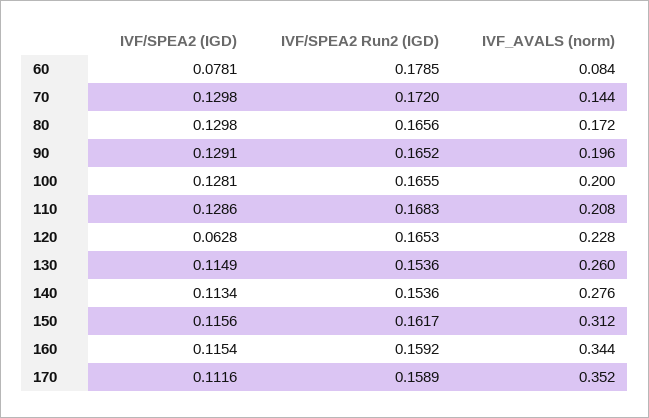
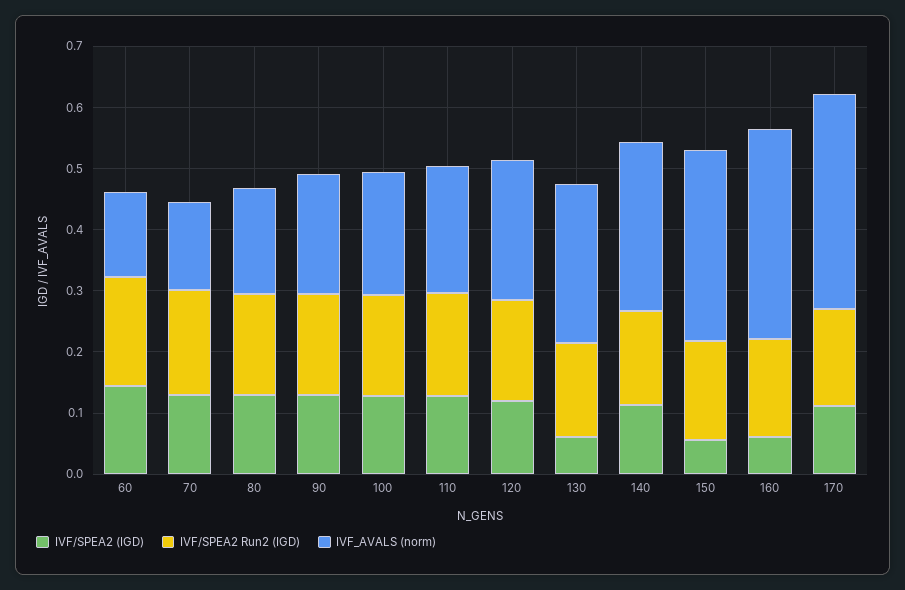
IVF/SPEA2 (IGD), 60: 0.0781 -> 0.14
IVF_AVALS (norm), 60: 0.084 -> 0.14
IVF/SPEA2 (IGD), 120: 0.0628 -> 0.12
IVF/SPEA2 (IGD), 130: 0.1149 -> 0.06
IVF/SPEA2 (IGD), 150: 0.1156 -> 0.06
IVF/SPEA2 (IGD), 160: 0.1154 -> 0.06

